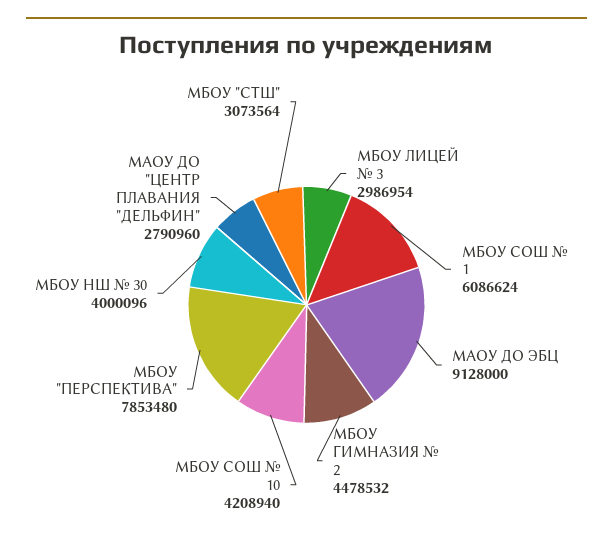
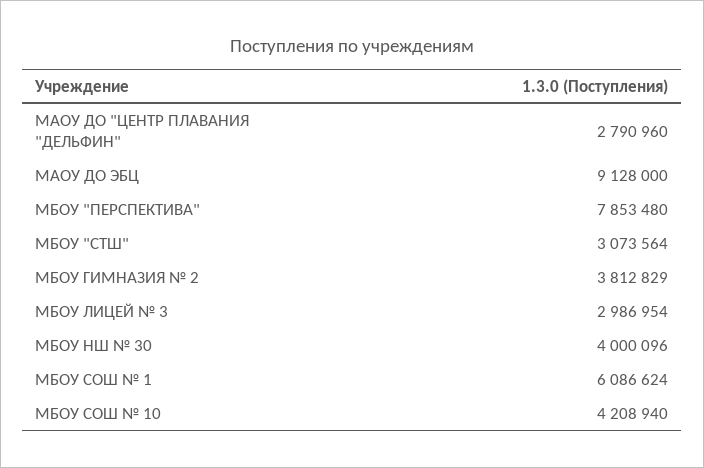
МБОУ ГИМНАЗИЯ № 2: 4478532 -> 3812829

